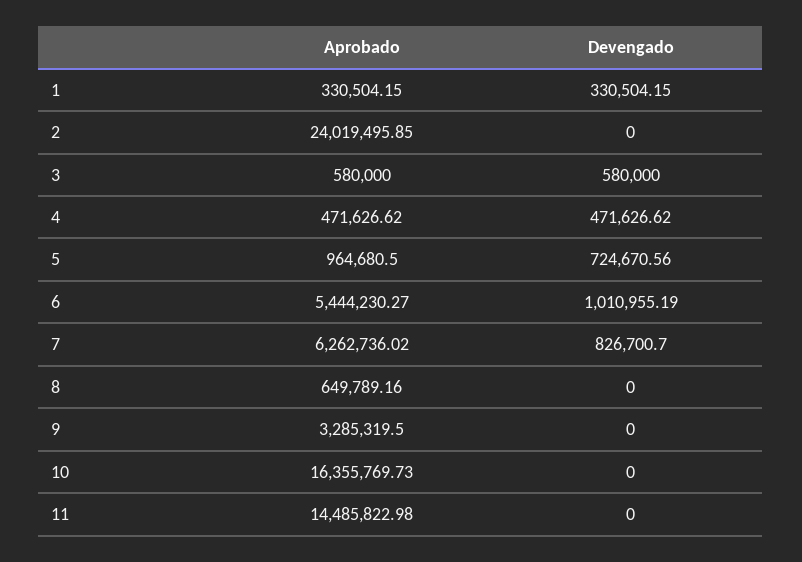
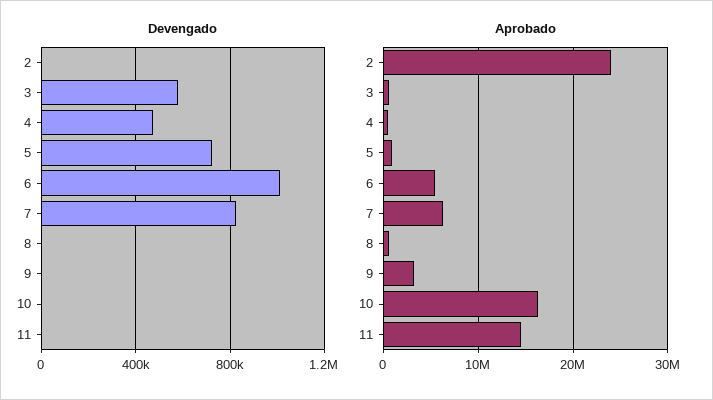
Aprobado, 1: 330504.15 -> none
Devengado, 1: 330504.15 -> none

